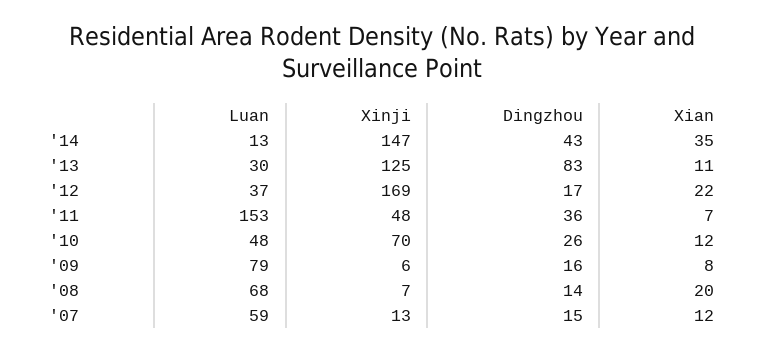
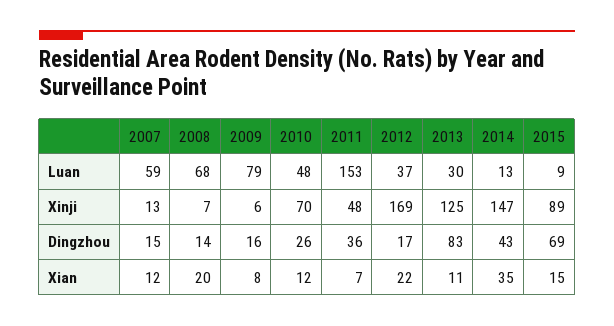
Luan, 2015: none -> 9
Xinji, 2015: none -> 89
Dingzhou, 2015: none -> 69
Xian, 2015: none -> 15

